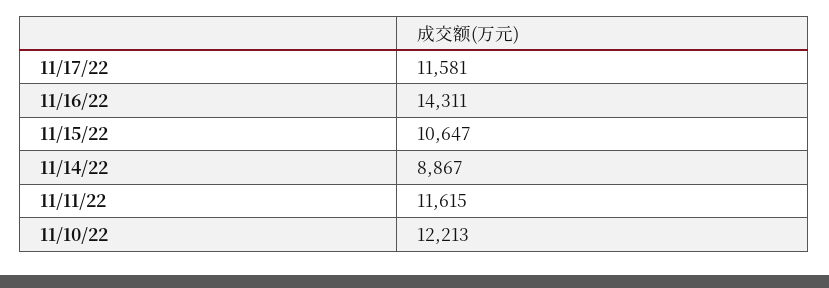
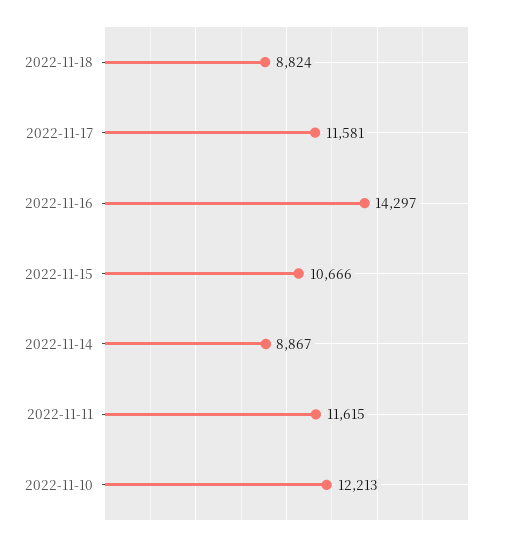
11/16/22: 14311 -> 14297
11/15/22: 10647 -> 10666
2022-11-18: none -> 8824

